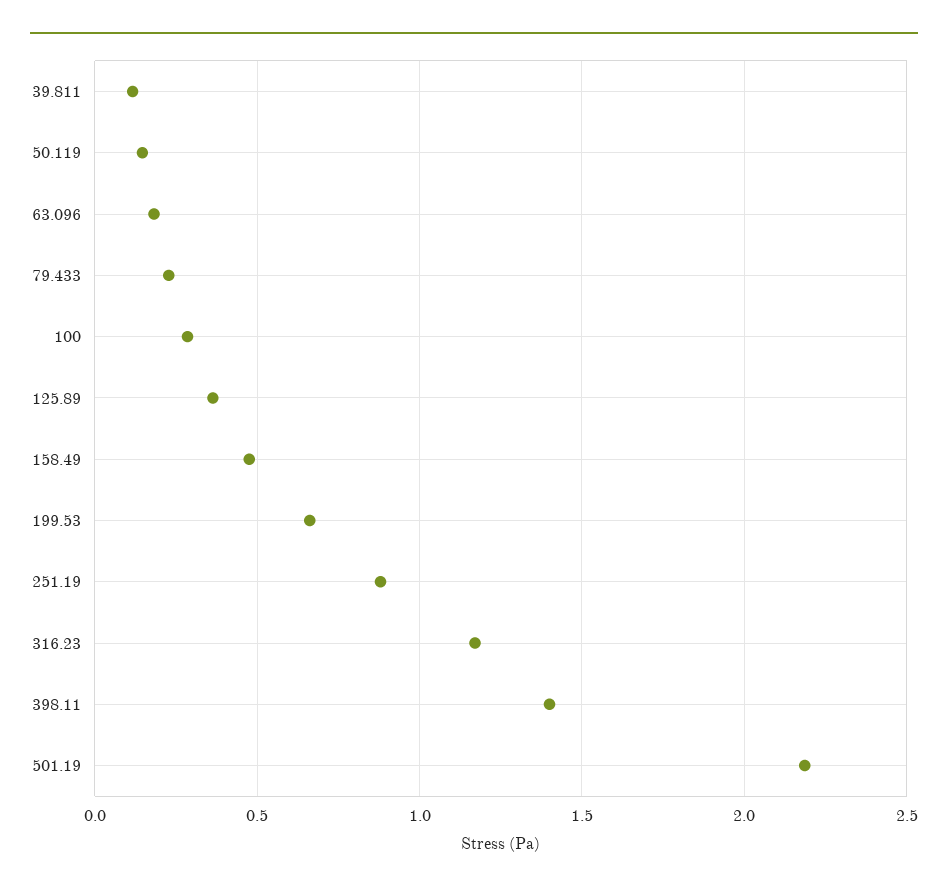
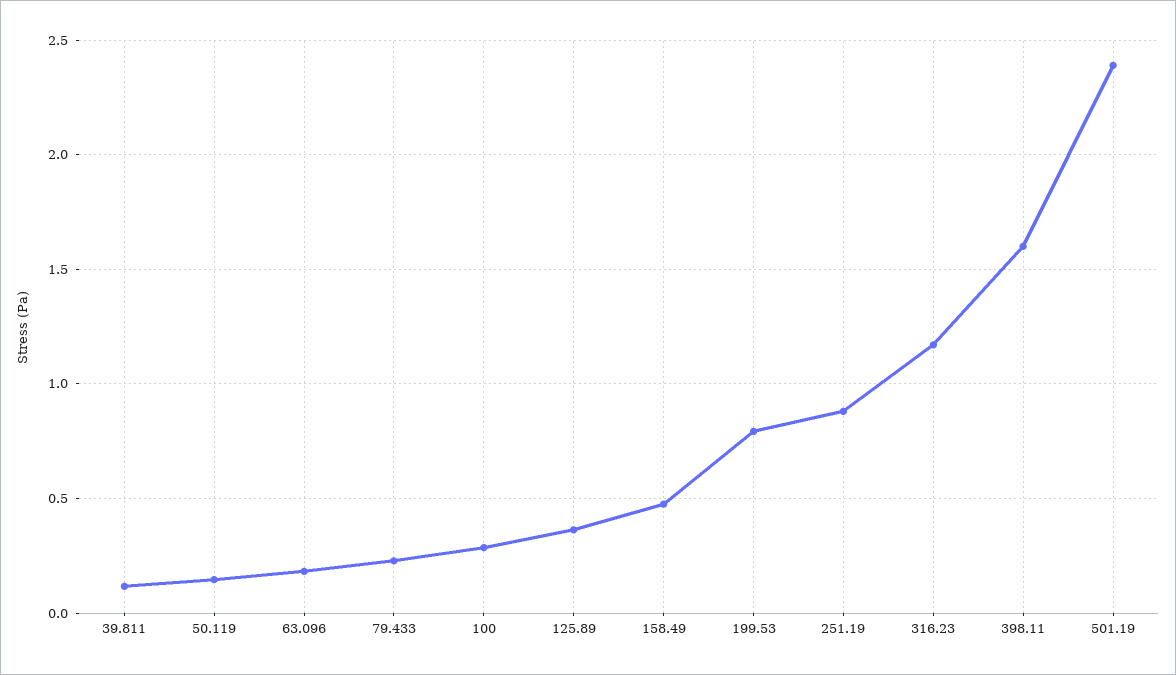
199.53: 0.65 -> 0.8
398.11: 1.4 -> 1.6
501.19: 2.2 -> 2.4

